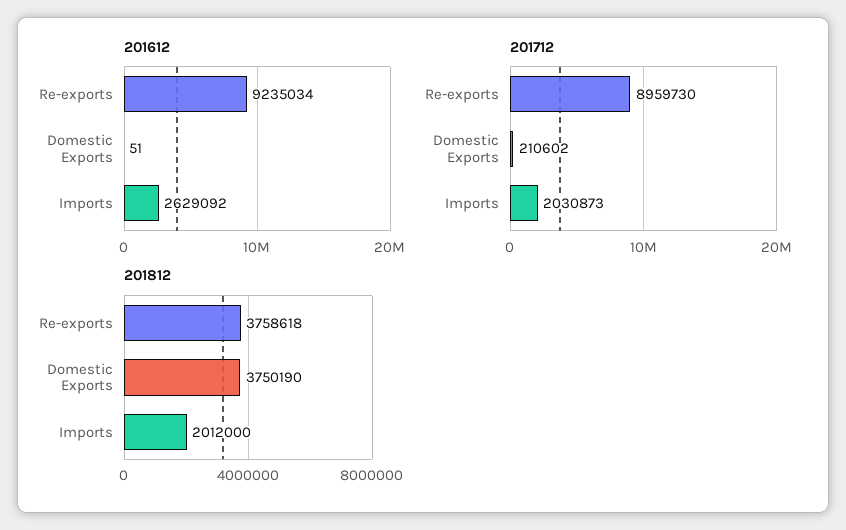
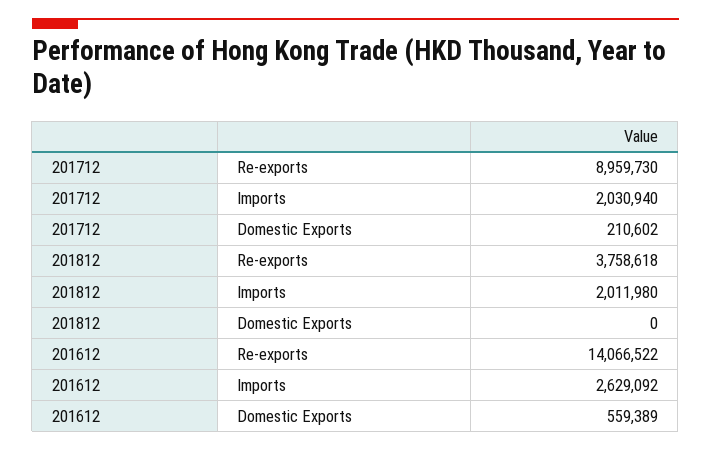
201612, Re-exports: 9235034 -> 14066522
201612, Domestic Exports: 51 -> 559389
201712, Imports: 2030873 -> 2030940
201812, Domestic Exports: 3750190 -> 0
201812, Imports: 2012000 -> 2011980

